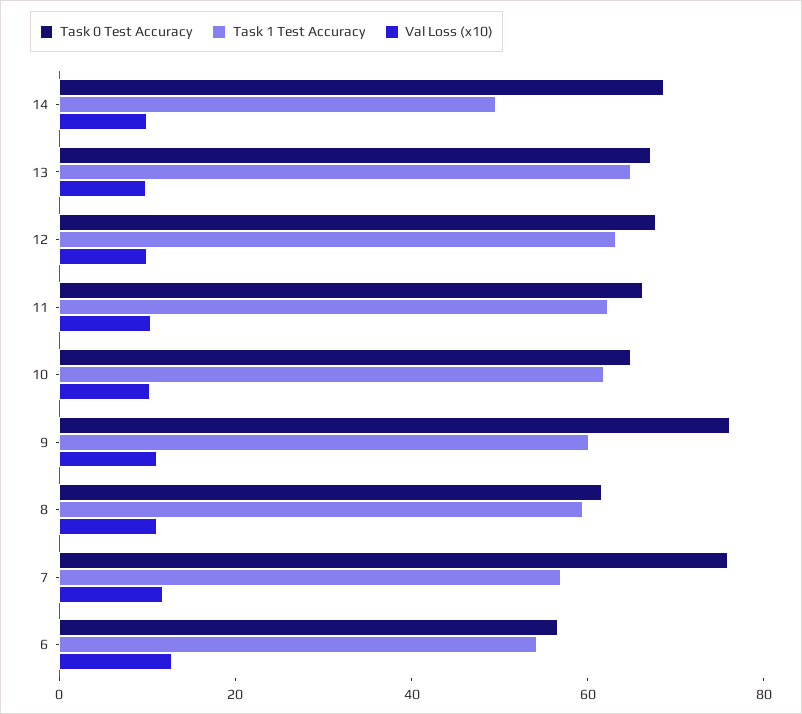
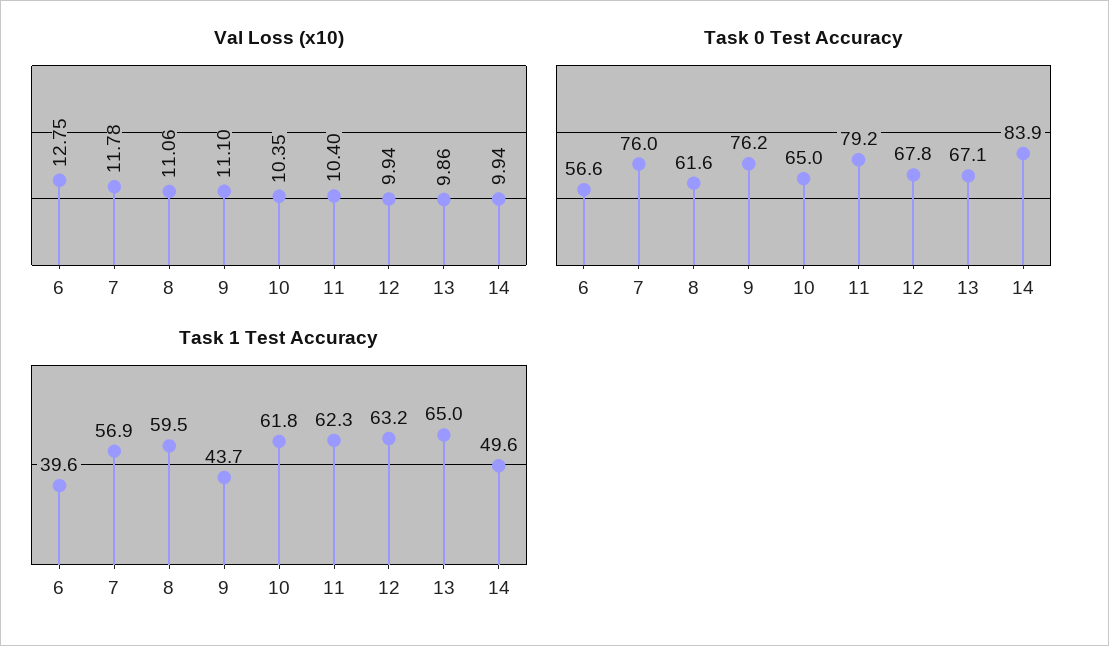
Task 0 Test Accuracy, 14: 70 -> 83.9
Task 0 Test Accuracy, 11: 65 -> 79.2
Task 1 Test Accuracy, 9: 60 -> 43.7
Task 1 Test Accuracy, 6: 55 -> 39.6

